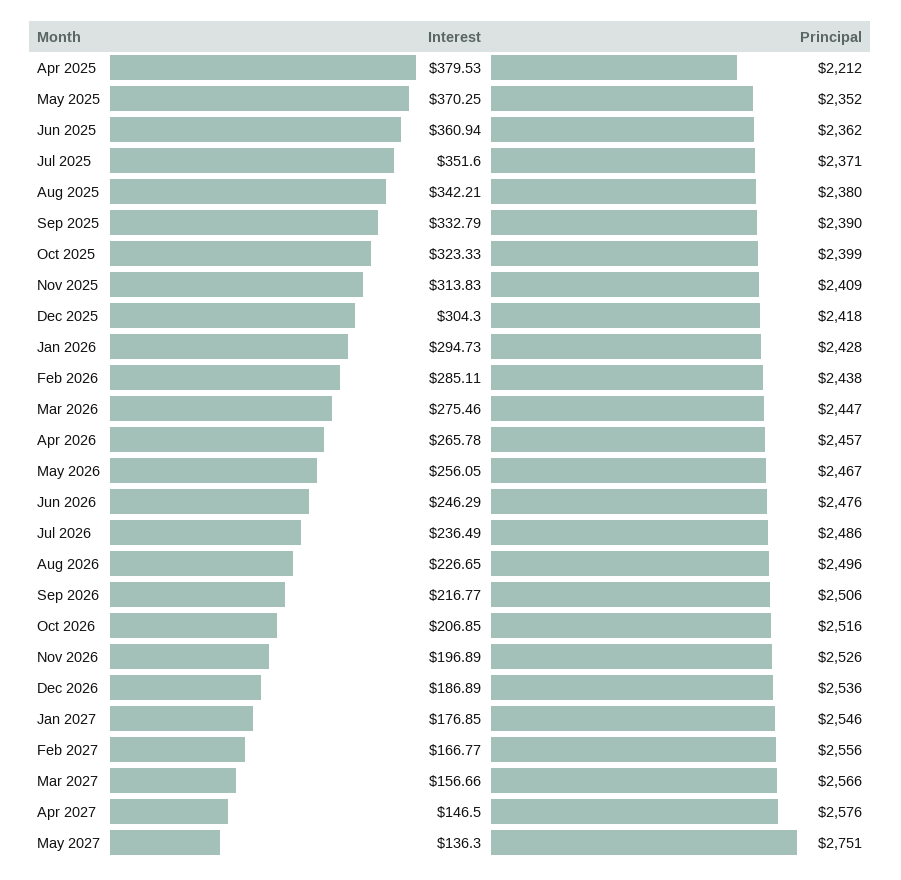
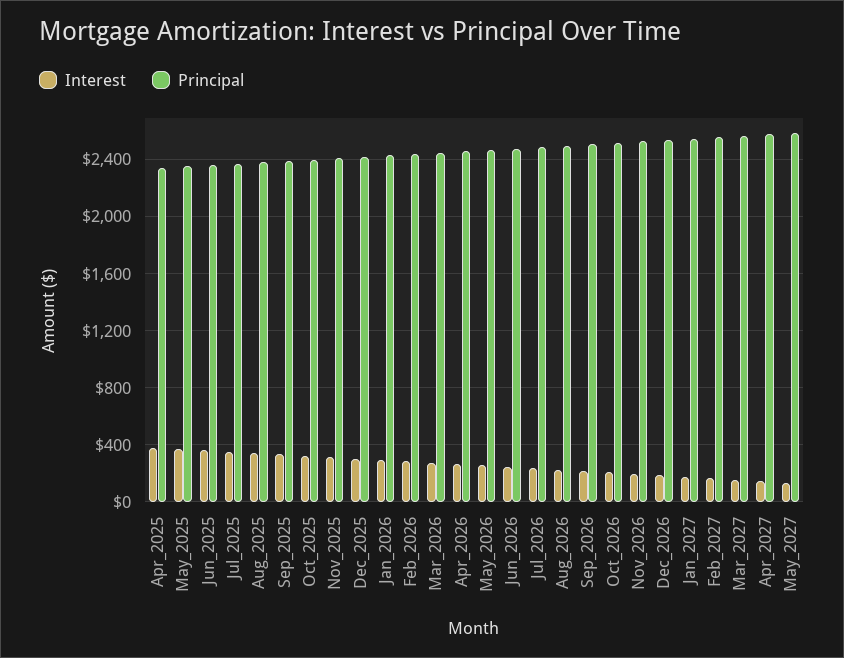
Principal, Apr 2025: 2212 -> 2350
Principal, May 2027: 2751 -> 2600

